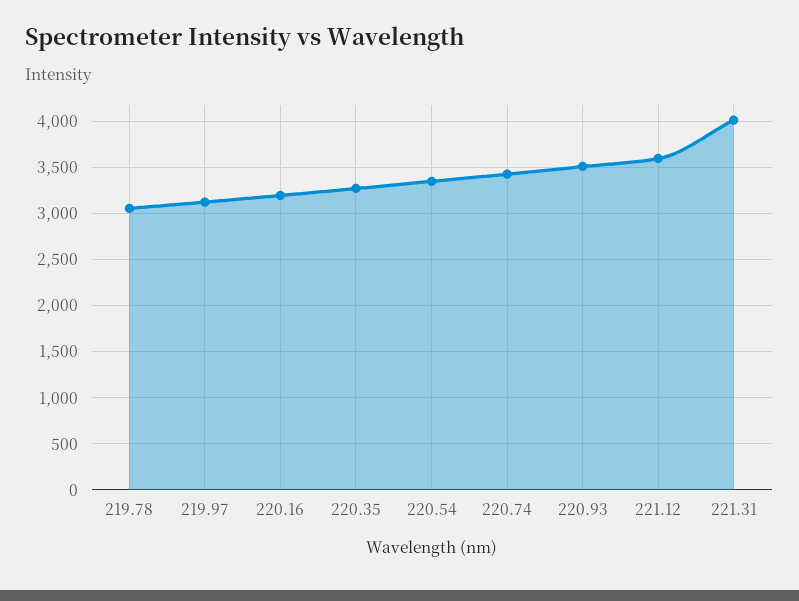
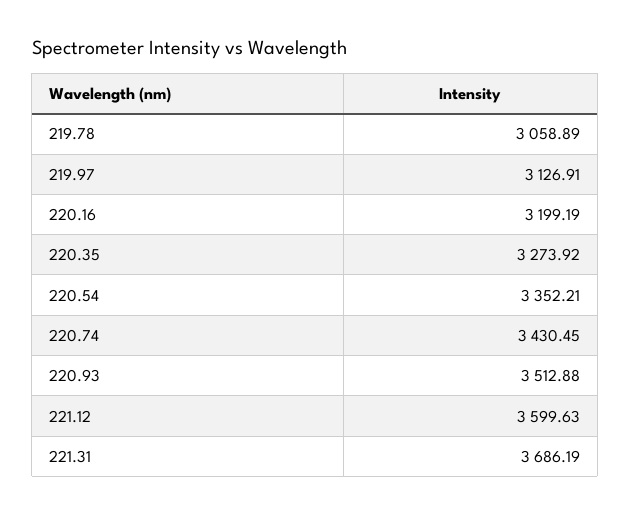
221.31: 4000 -> 3686.19

